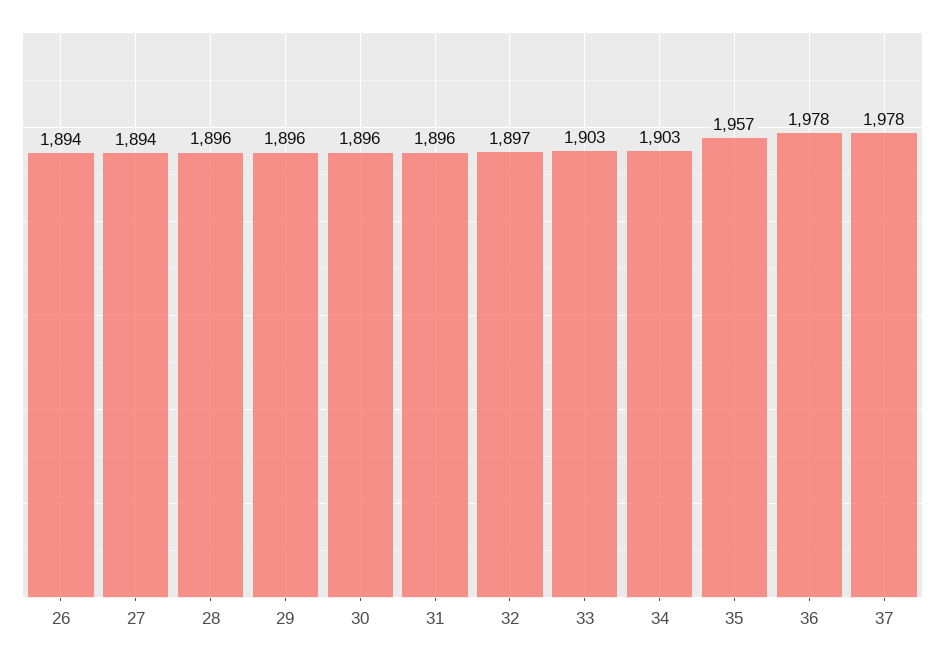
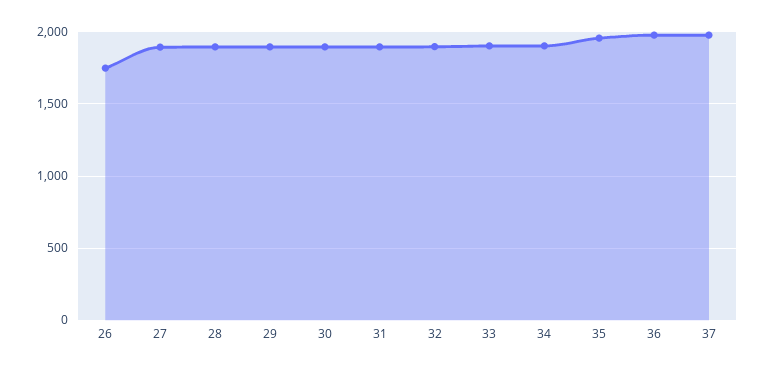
26: 1894 -> 1750

